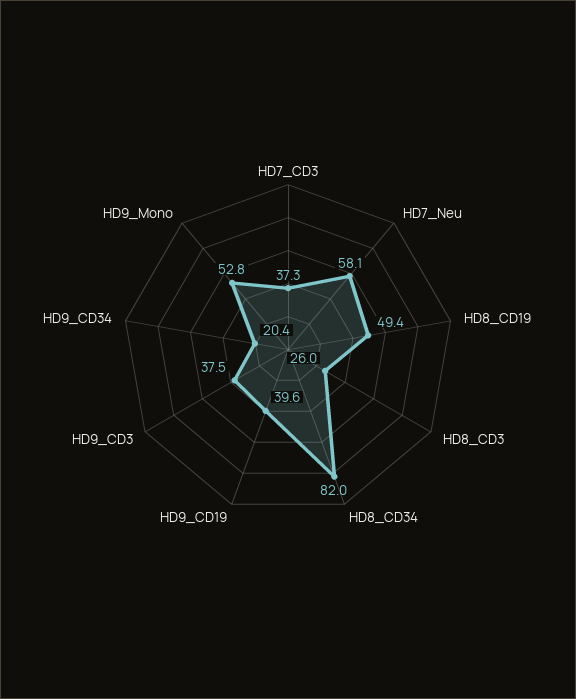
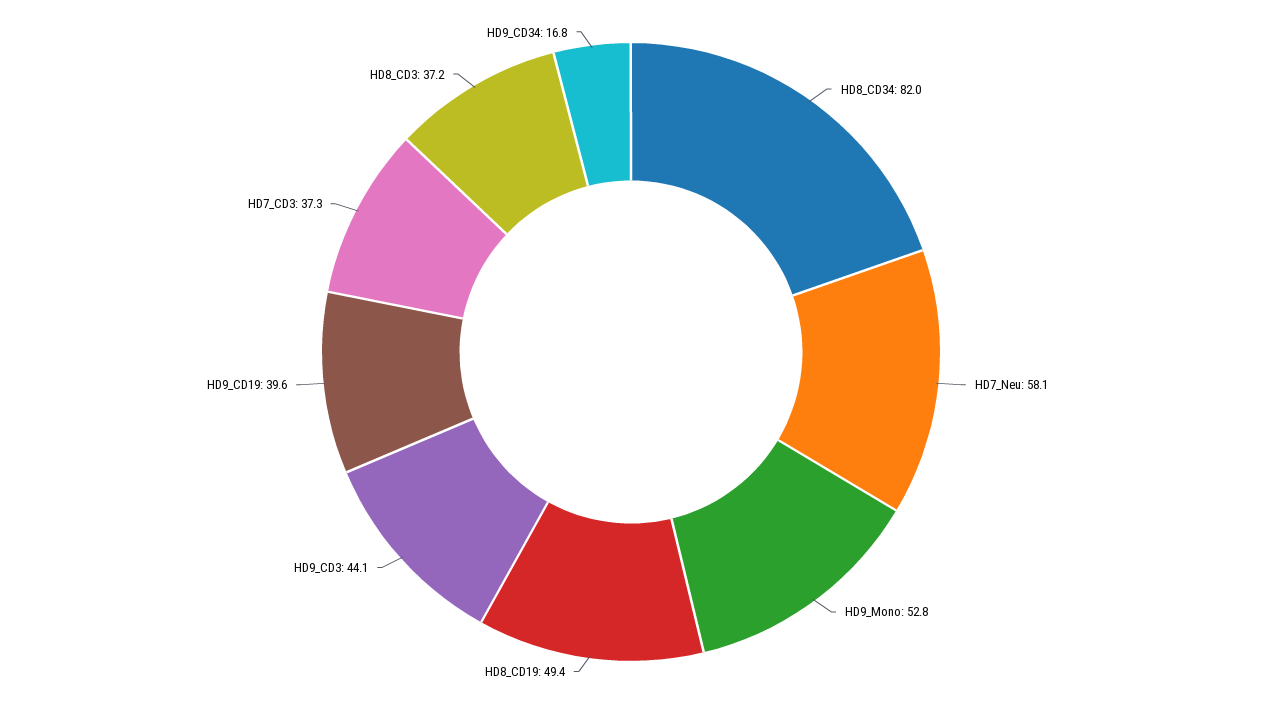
HD8_CD3: 26 -> 37.2
HD9_CD3: 37.5 -> 44.1
HD9_CD34: 20.4 -> 16.8

